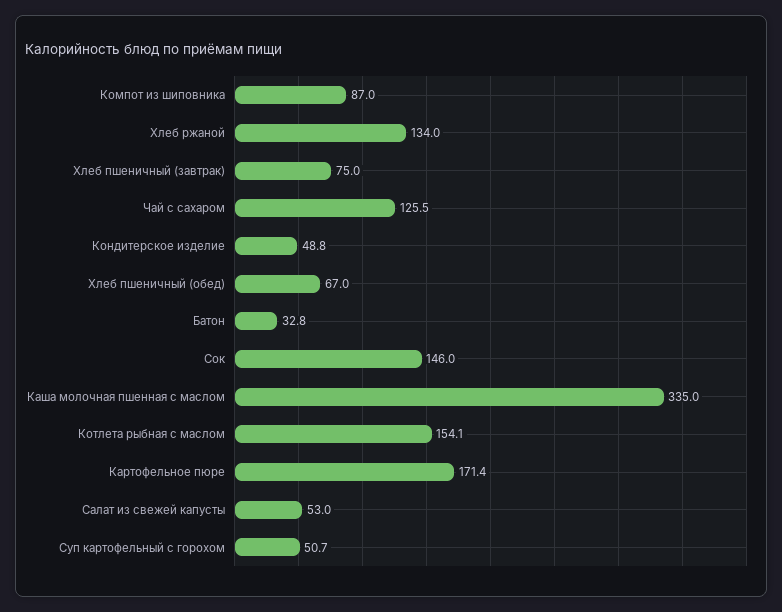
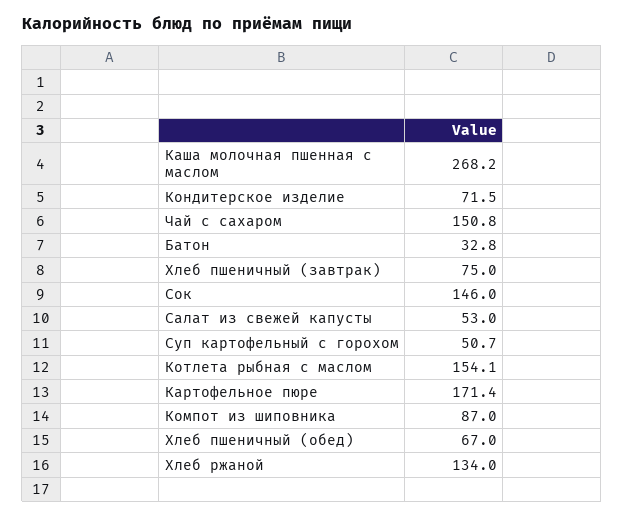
Чай с сахаром: 125.5 -> 150.8
Кондитерское изделие: 48.8 -> 71.5
Каша молочная пшенная с маслом: 335 -> 268.2

